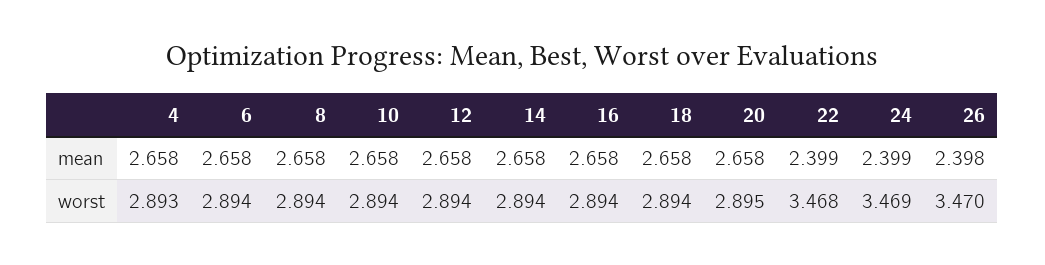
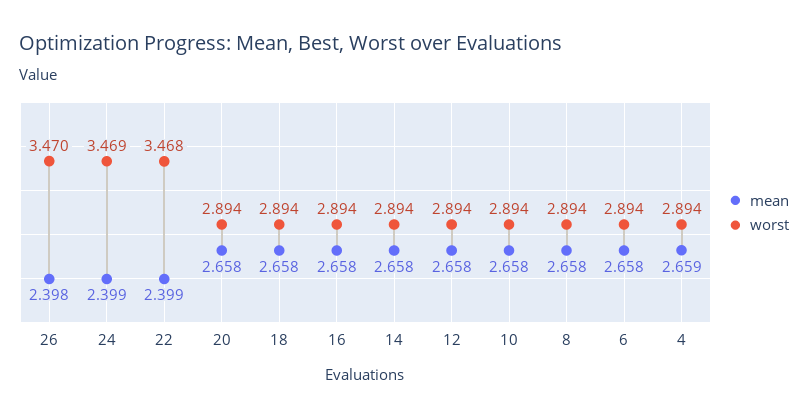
mean, 4: 2.658 -> 2.659
worst, 4: 2.893 -> 2.894
worst, 20: 2.895 -> 2.894

